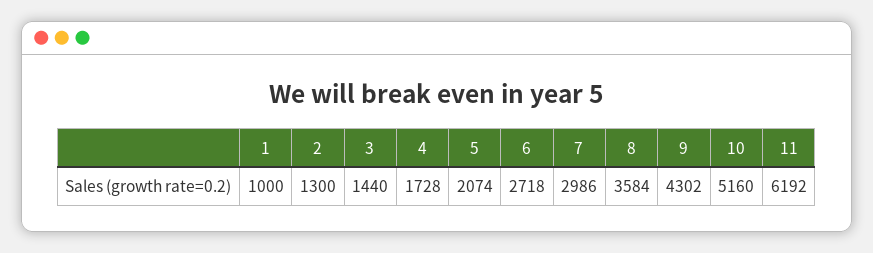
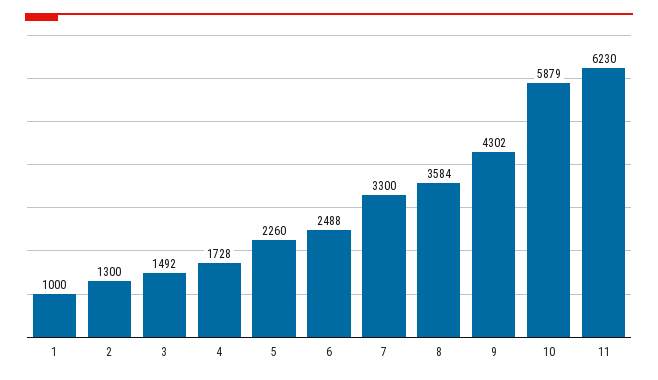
3: 1440 -> 1492
5: 2074 -> 2260
6: 2718 -> 2488
7: 2986 -> 3300
10: 5160 -> 5879
11: 6192 -> 6230

